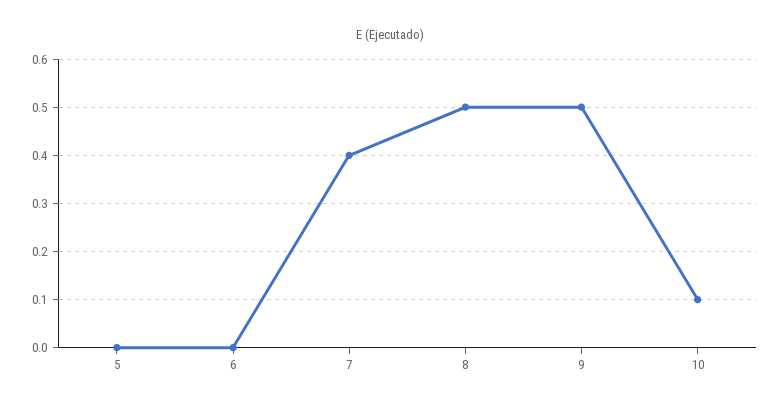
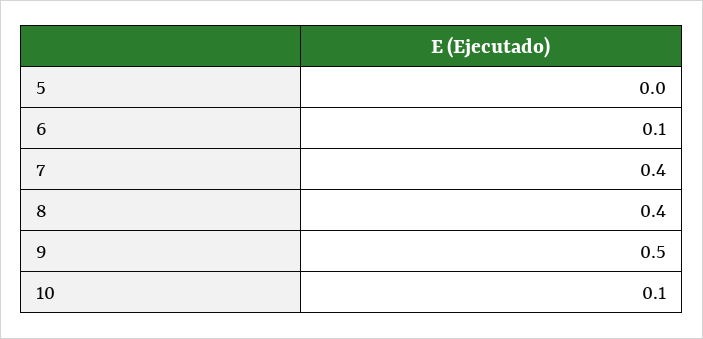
6: 0 -> 0.1
8: 0.5 -> 0.4

